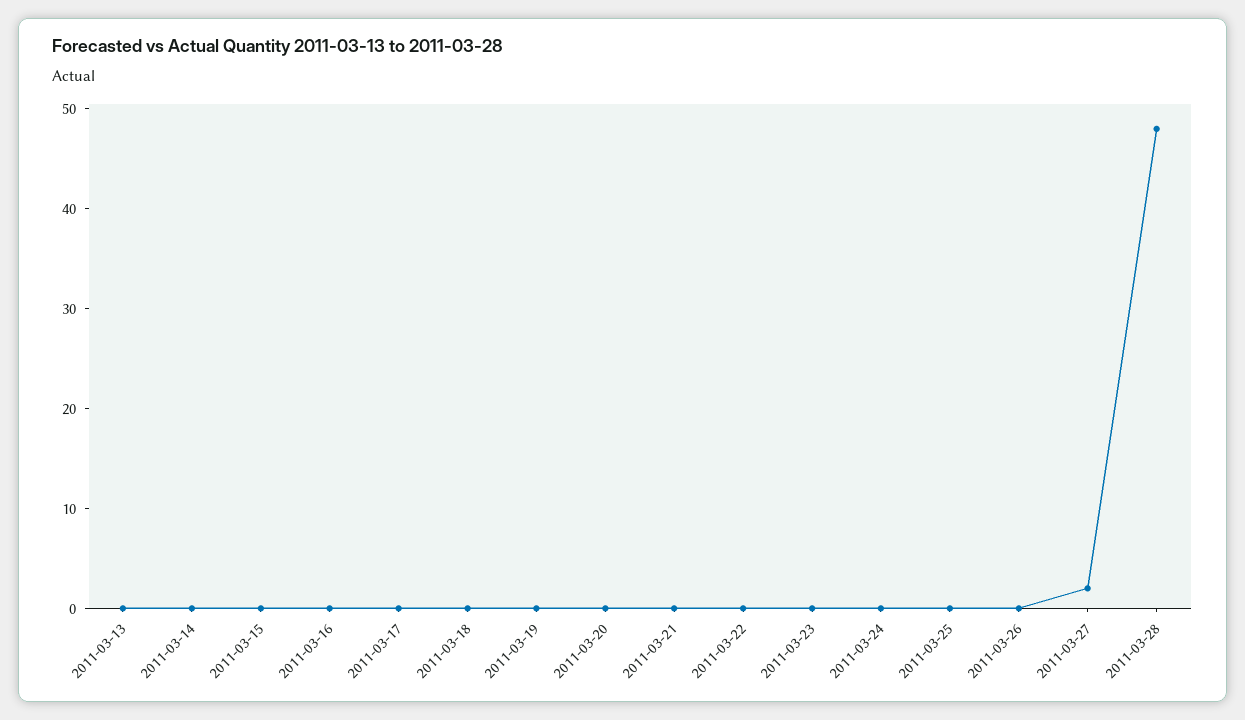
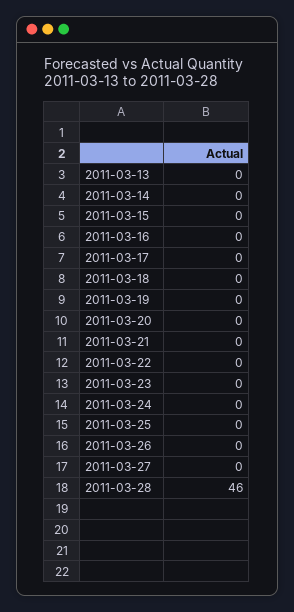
2011-03-27: 2 -> 0
2011-03-28: 48 -> 46

